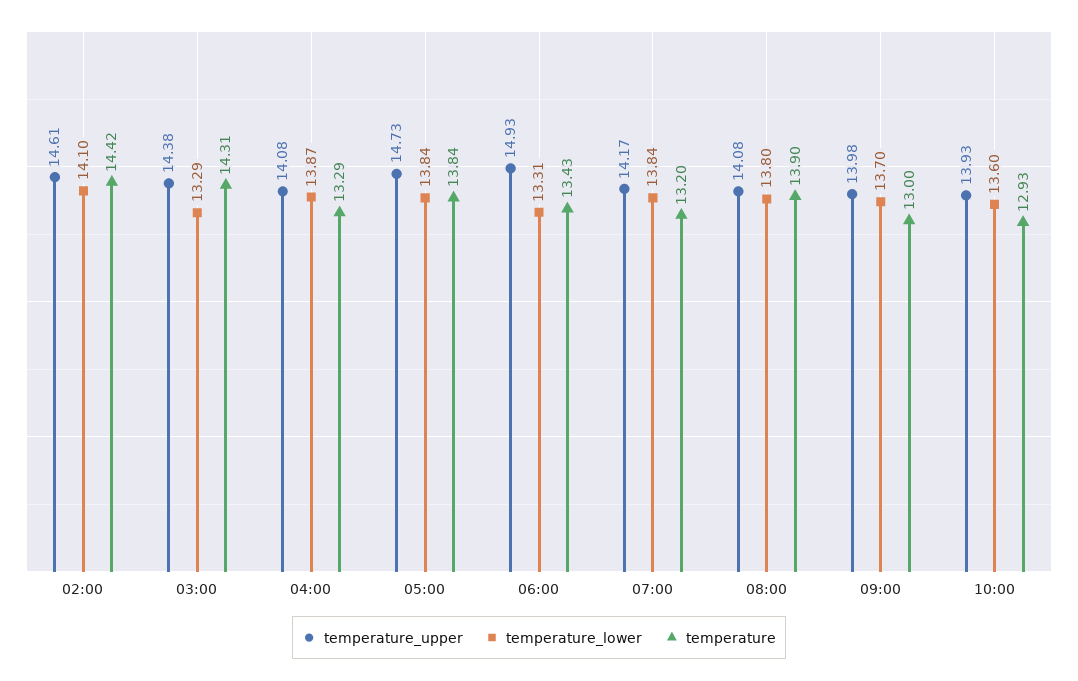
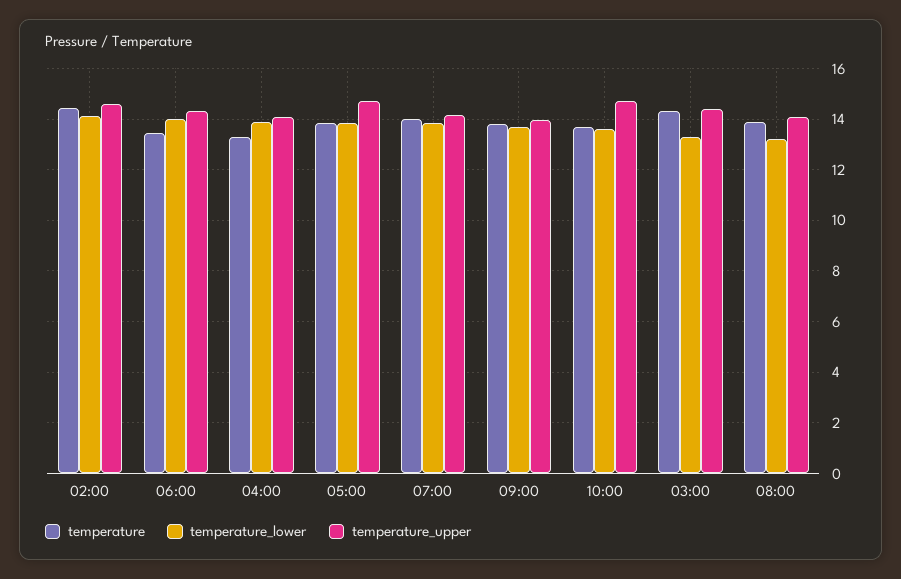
temperature_upper, 06:00: 14.93 -> 14.25
temperature_lower, 06:00: 13.31 -> 14
temperature, 07:00: 13.2 -> 14
temperature_lower, 08:00: 13.8 -> 13.25
temperature, 09:00: 13 -> 13.75
temperature_upper, 10:00: 13.93 -> 14.75
temperature, 10:00: 12.93 -> 13.75

